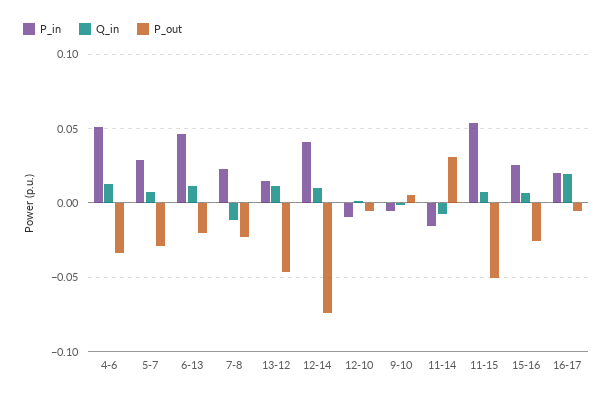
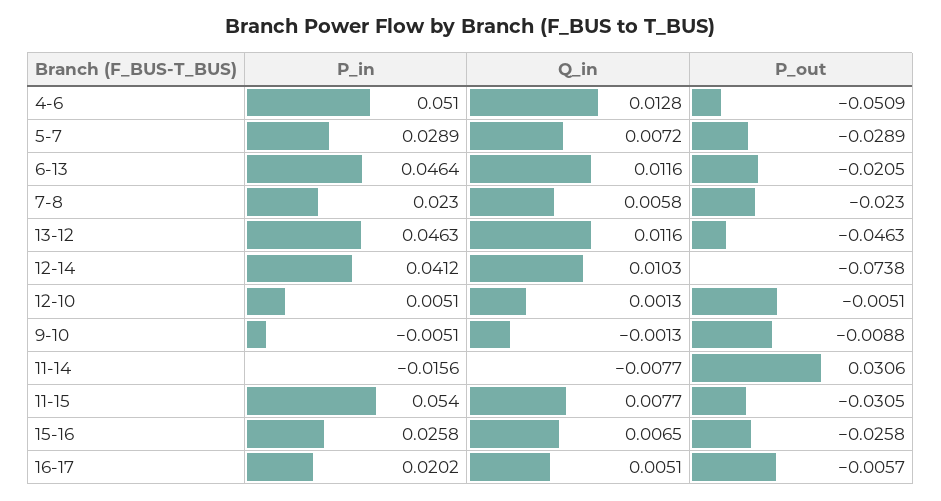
P_out, 4-6: -0.035 -> -0.0509
Q_in, 7-8: -0.01 -> 0.0058
P_in, 13-12: 0.015 -> 0.0463
P_in, 12-10: -0.01 -> 0.0051
P_out, 9-10: 0.005 -> -0.0088
P_out, 11-15: -0.05 -> -0.0305
Q_in, 16-17: 0.02 -> 0.0051

